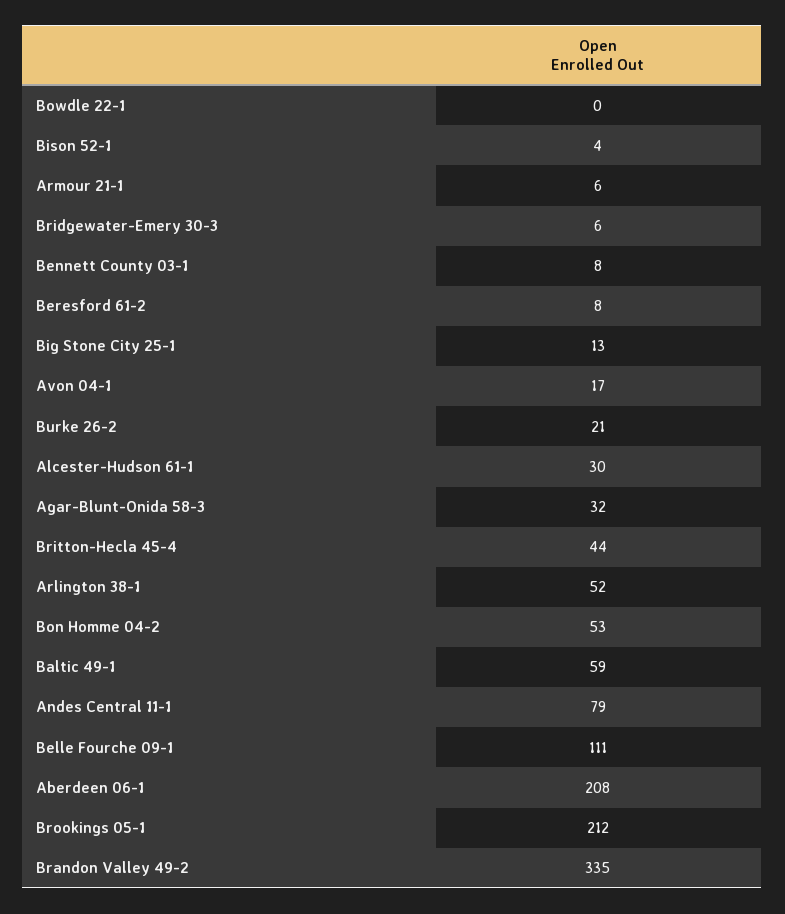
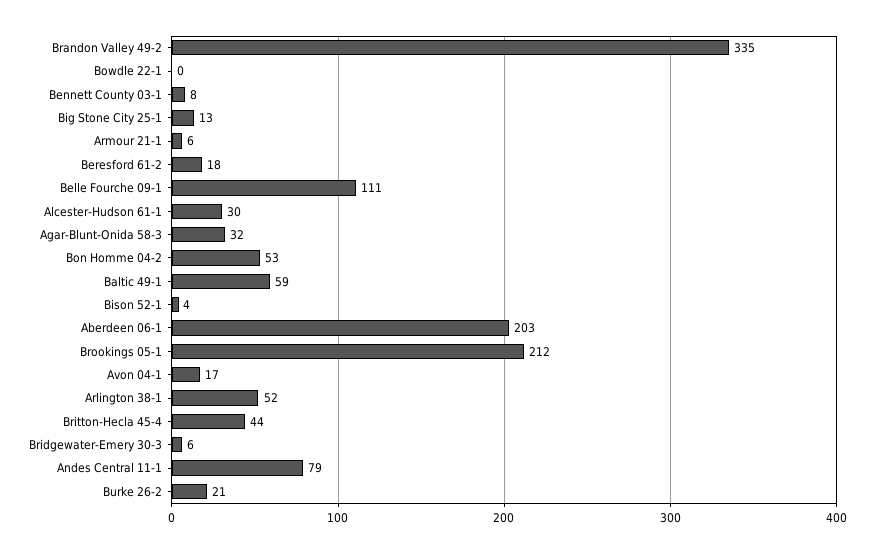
Beresford 61-2: 8 -> 18
Aberdeen 06-1: 208 -> 203

